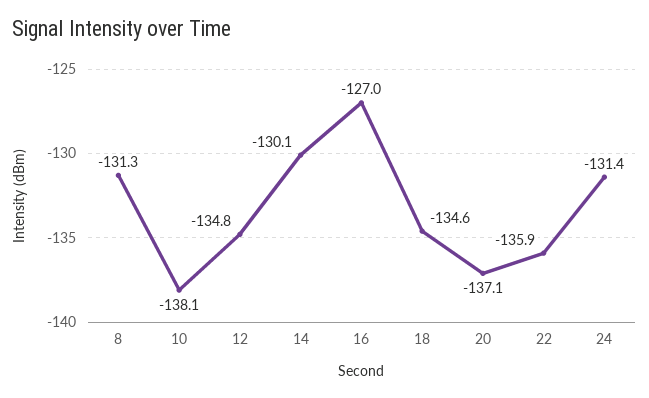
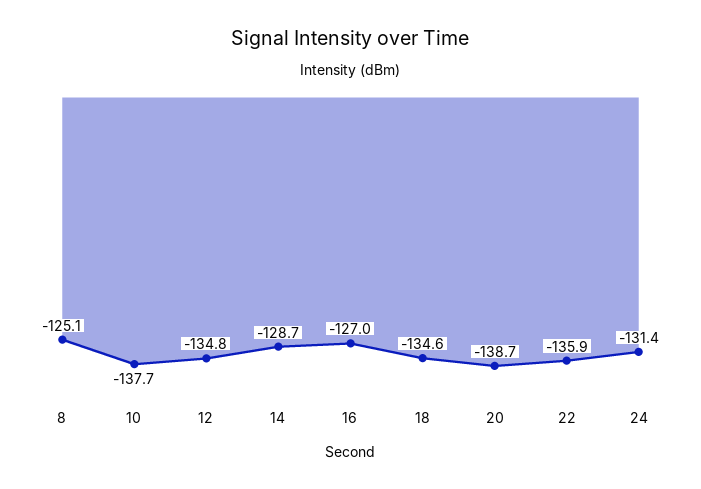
8: -131.3 -> -125.1
10: -138.1 -> -137.7
14: -130.1 -> -128.7
20: -137.1 -> -138.7

